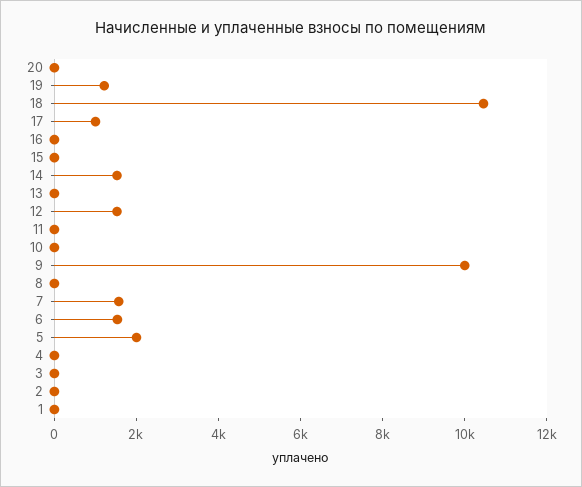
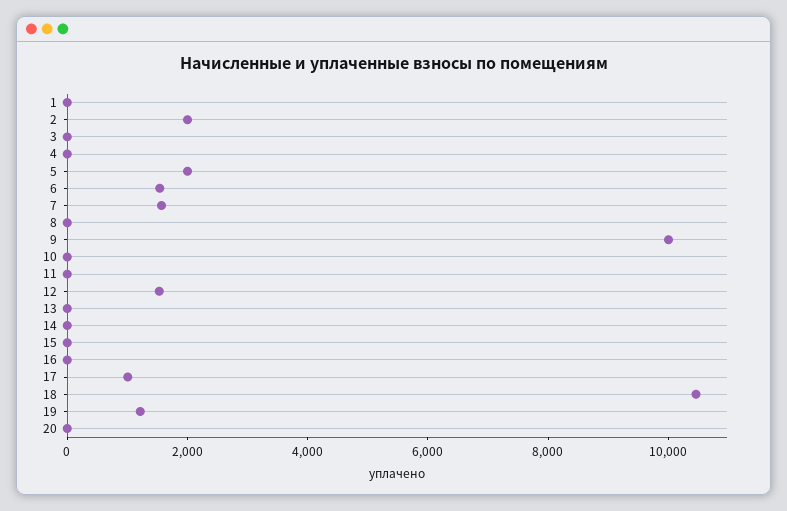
14: 1500 -> 0
2: 0 -> 2000

